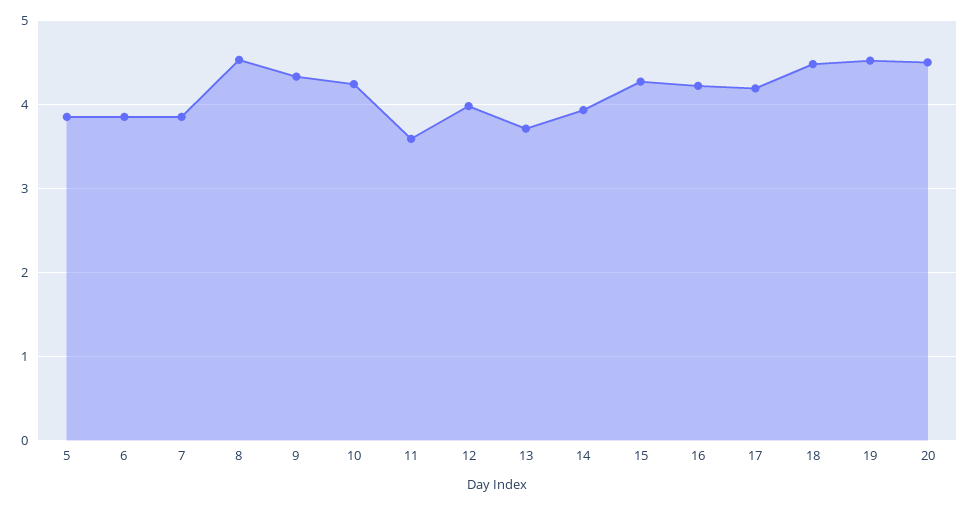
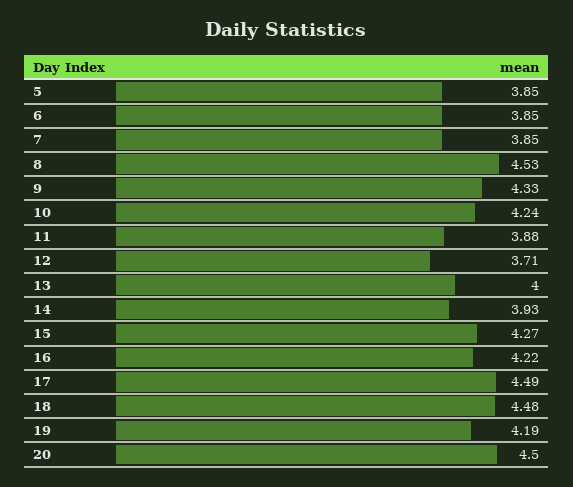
11: 3.6 -> 3.88
12: 4 -> 3.71
13: 3.7 -> 4
17: 4.2 -> 4.49
19: 4.5 -> 4.19

